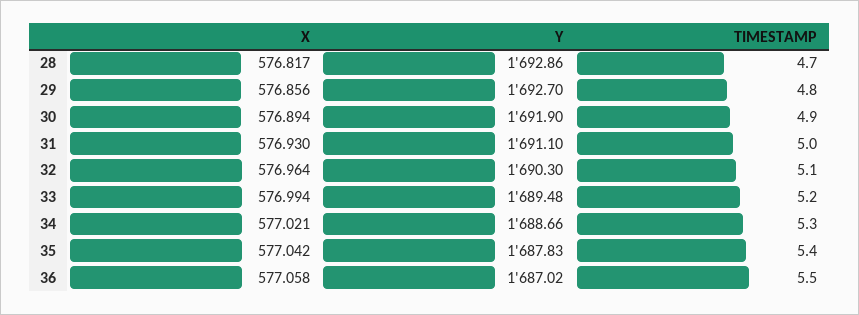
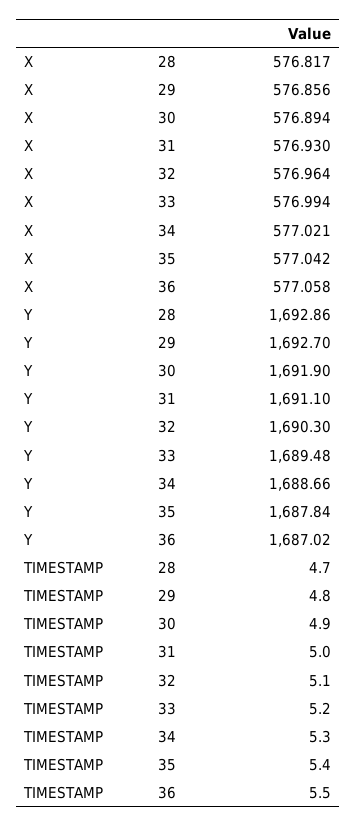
Y, 35: 1687.83 -> 1687.84

